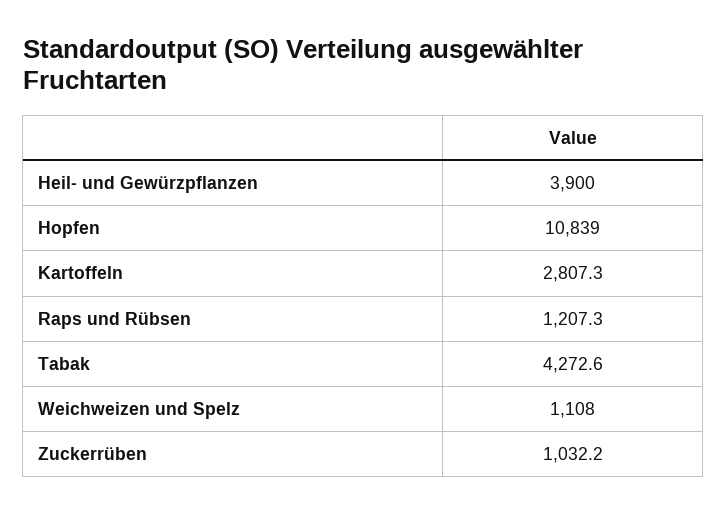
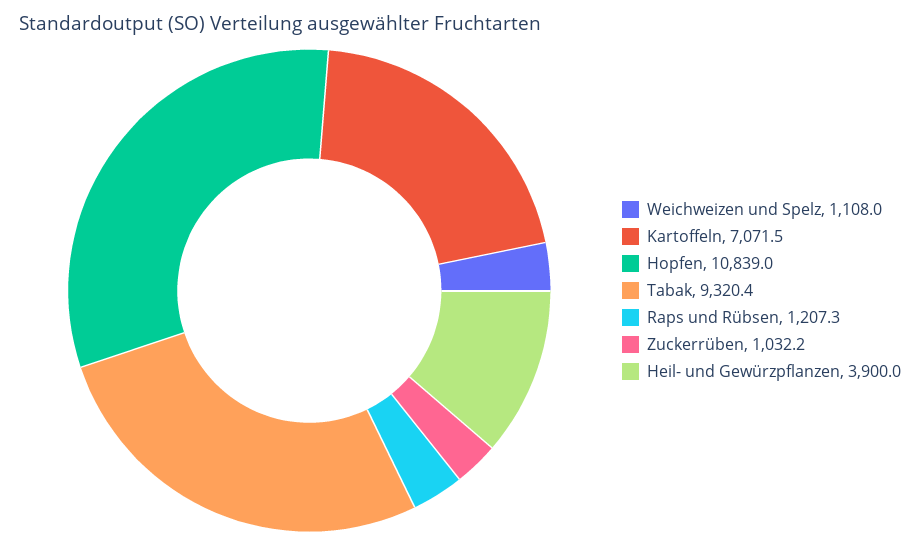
Kartoffeln: 2807.3 -> 7071.5
Tabak: 4272.6 -> 9320.4

